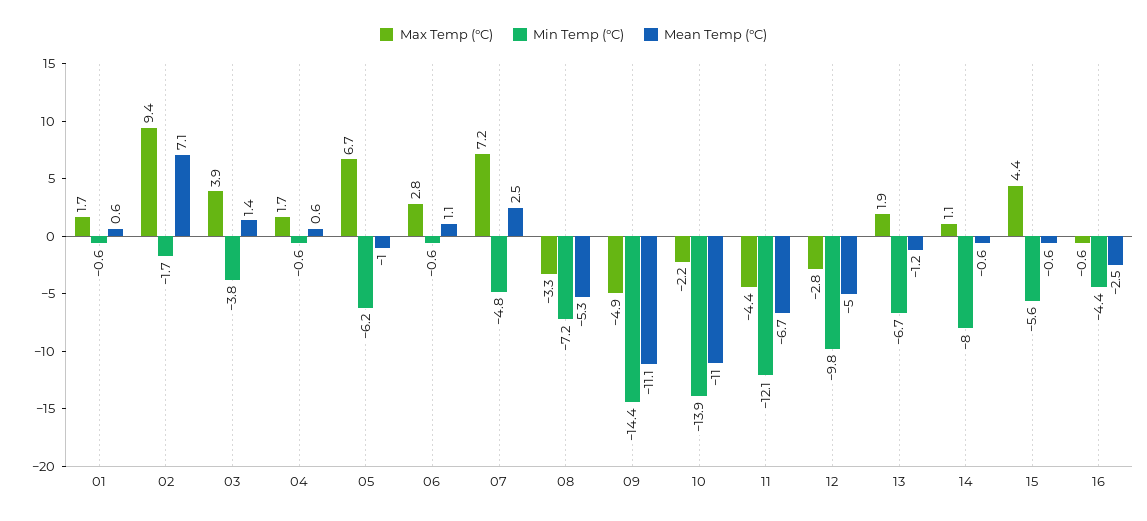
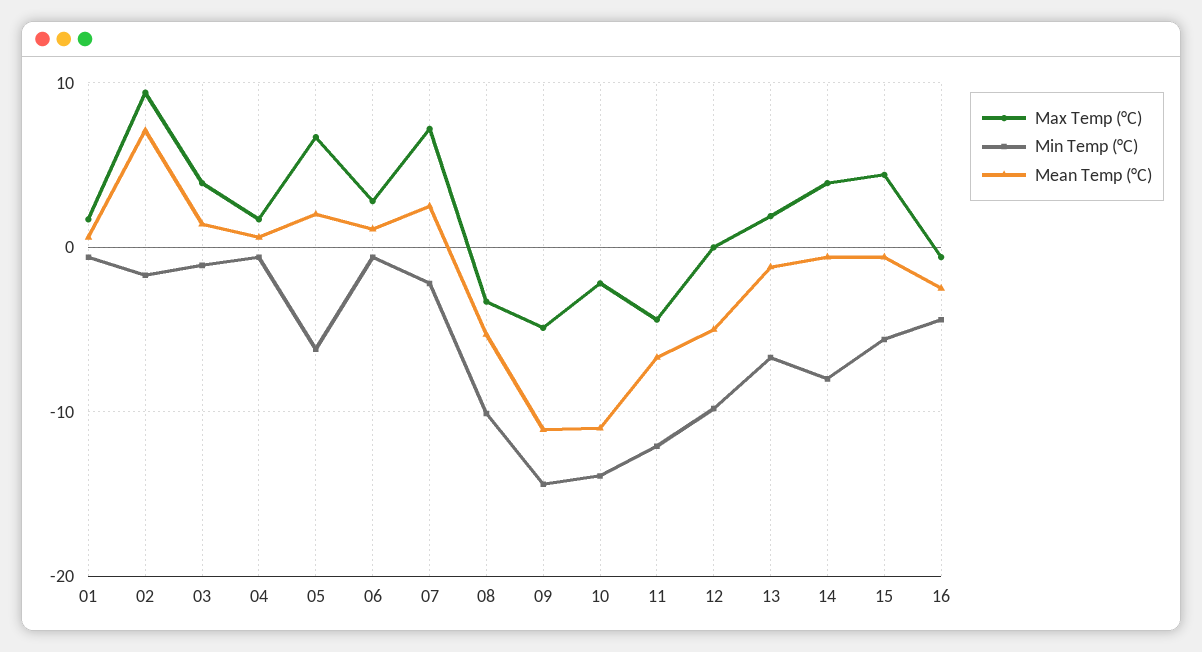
Min Temp (°C), 03: -3.8 -> -1
Mean Temp (°C), 05: -1 -> 2
Min Temp (°C), 07: -4.8 -> -2
Min Temp (°C), 08: -7.2 -> -10
Max Temp (°C), 12: -2.8 -> 0
Max Temp (°C), 14: 1.1 -> 4

